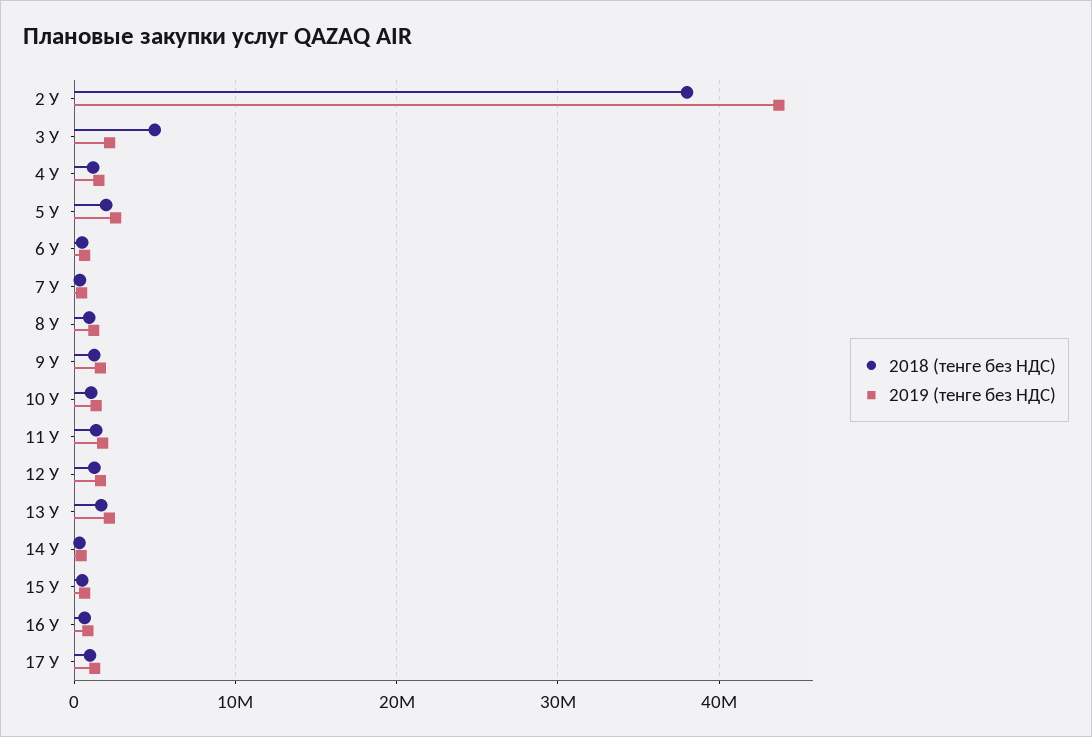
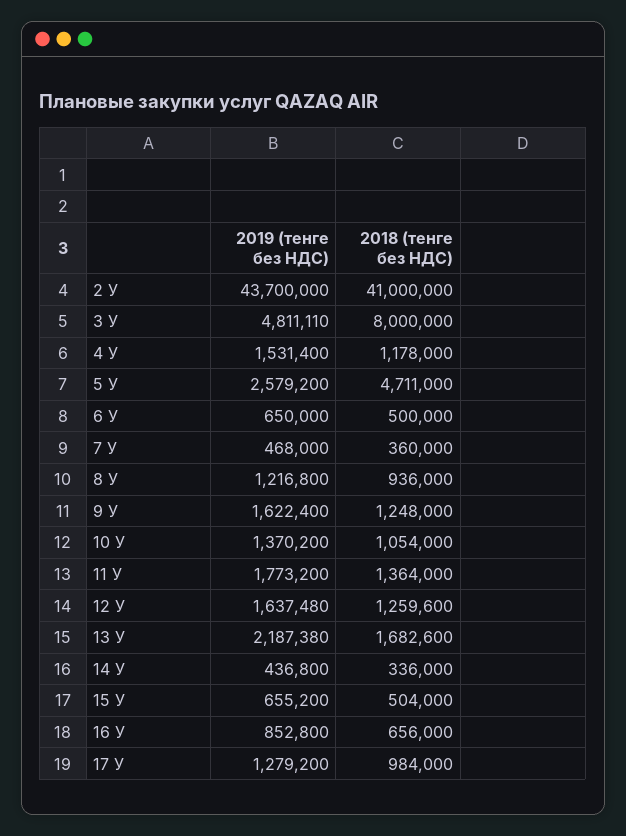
2018 (тенге без НДС), 2 У: 38000000 -> 41000000
2018 (тенге без НДС), 3 У: 5000000 -> 8000000
2019 (тенге без НДС), 3 У: 2000000 -> 4811110
2018 (тенге без НДС), 5 У: 2000000 -> 4711000

